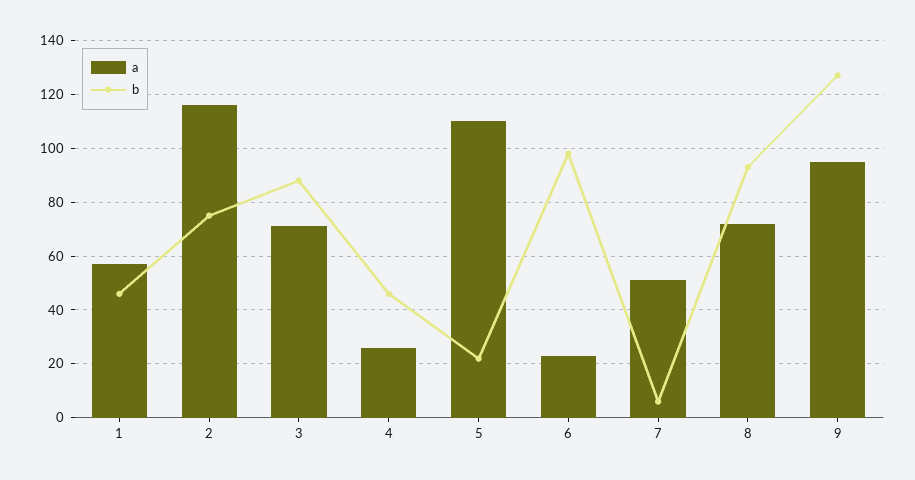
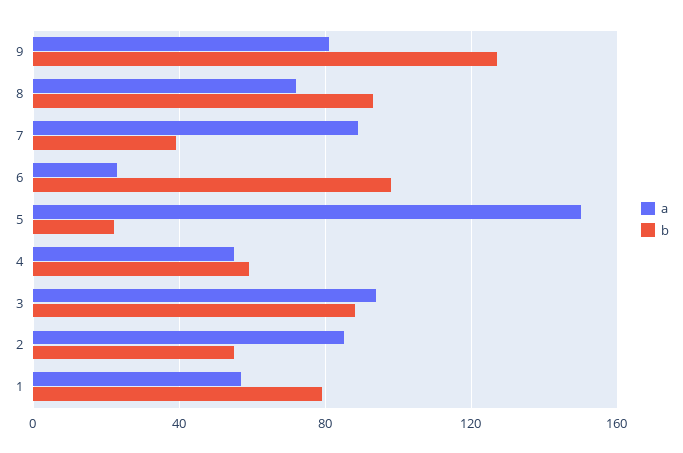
b, 1: 45 -> 80
a, 2: 115 -> 85
b, 2: 75 -> 55
a, 3: 70 -> 95
a, 4: 25 -> 55
b, 4: 45 -> 60
a, 5: 110 -> 150
a, 7: 50 -> 90
b, 7: 5 -> 40
a, 9: 95 -> 80

